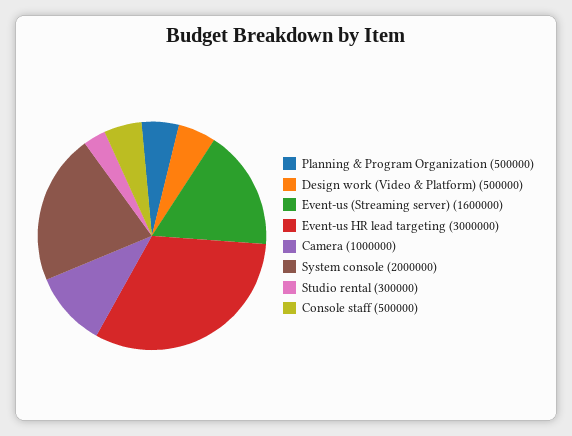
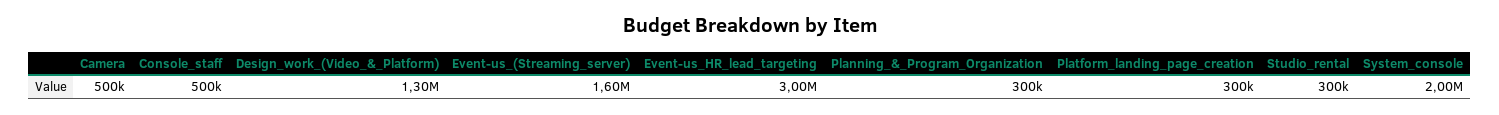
Planning & Program Organization: 500000 -> 300000
Design work (Video & Platform): 500000 -> 1300000
Camera: 1000000 -> 500000
Platform_landing_page_creation: none -> 300000

